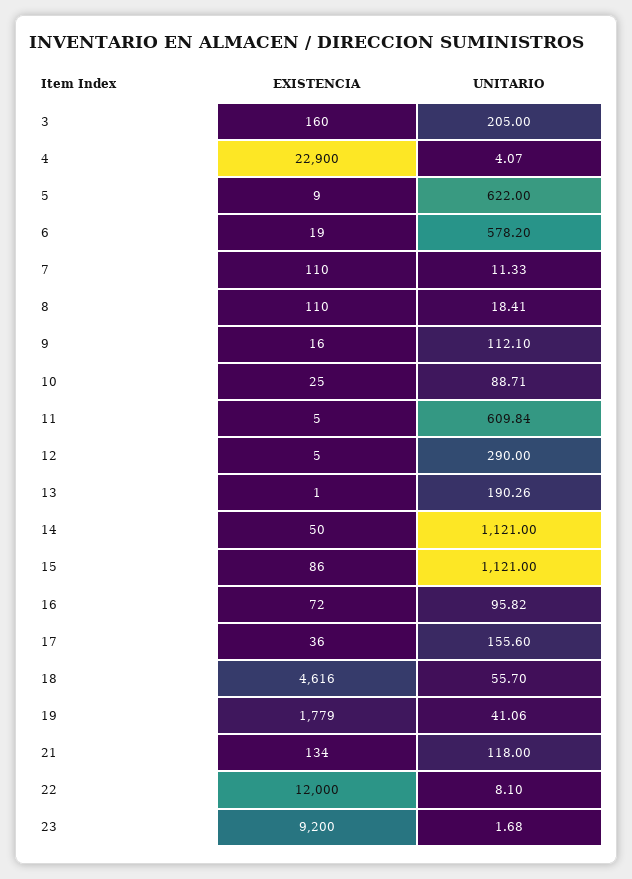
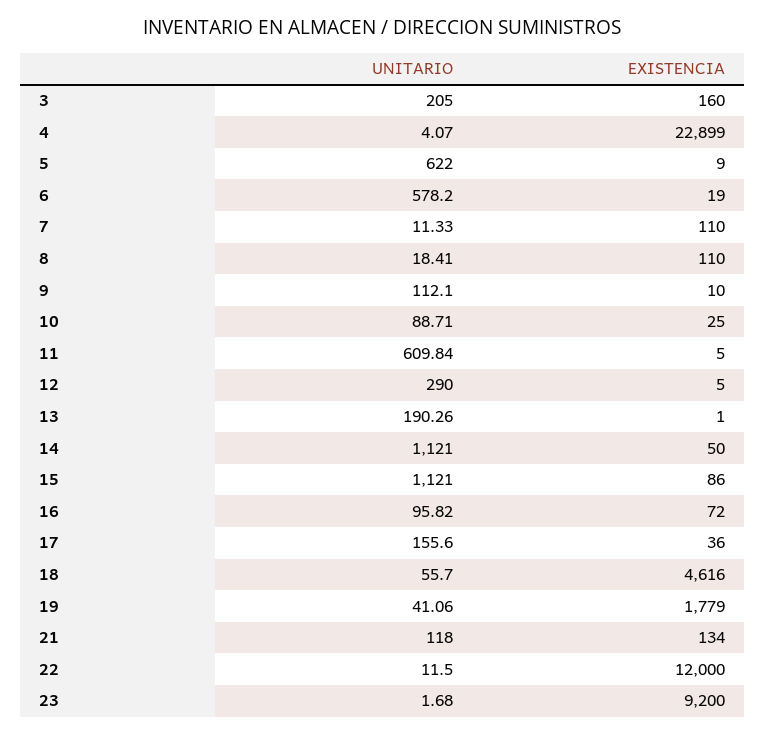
EXISTENCIA, 4: 22900 -> 22899
EXISTENCIA, 9: 16 -> 10
UNITARIO, 22: 8.1 -> 11.5

